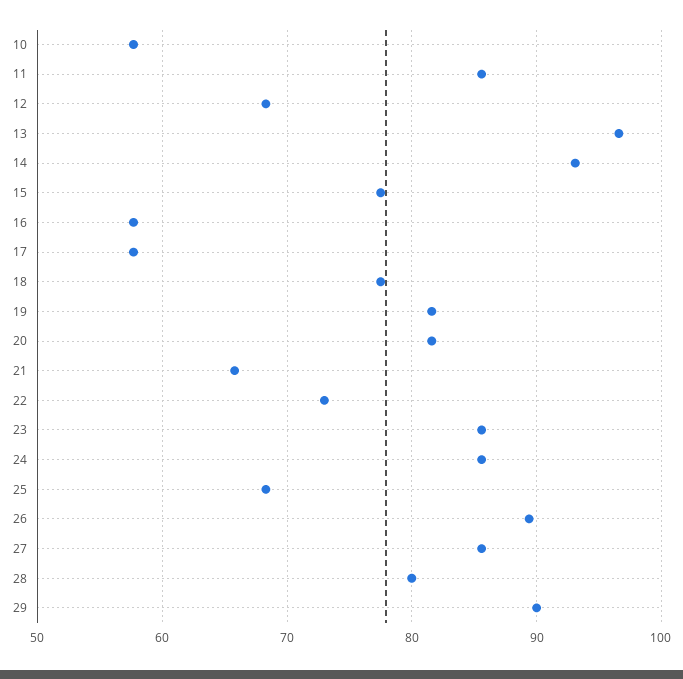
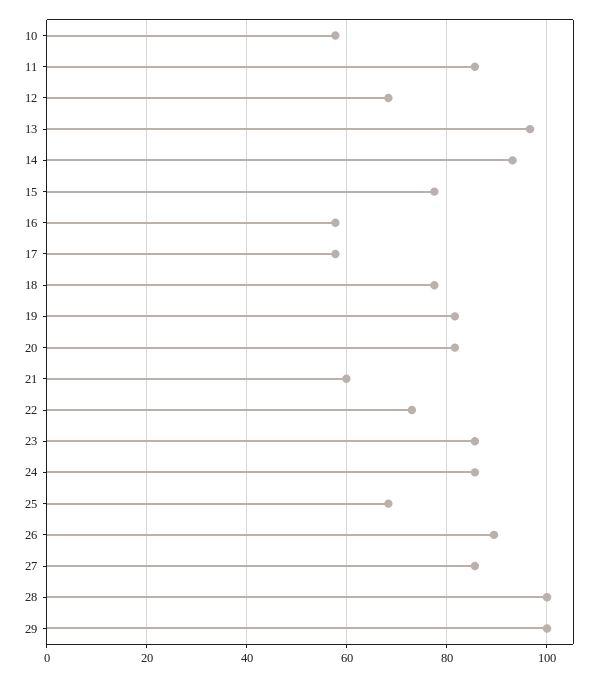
21: 66 -> 60
28: 80 -> 100
29: 90 -> 100

